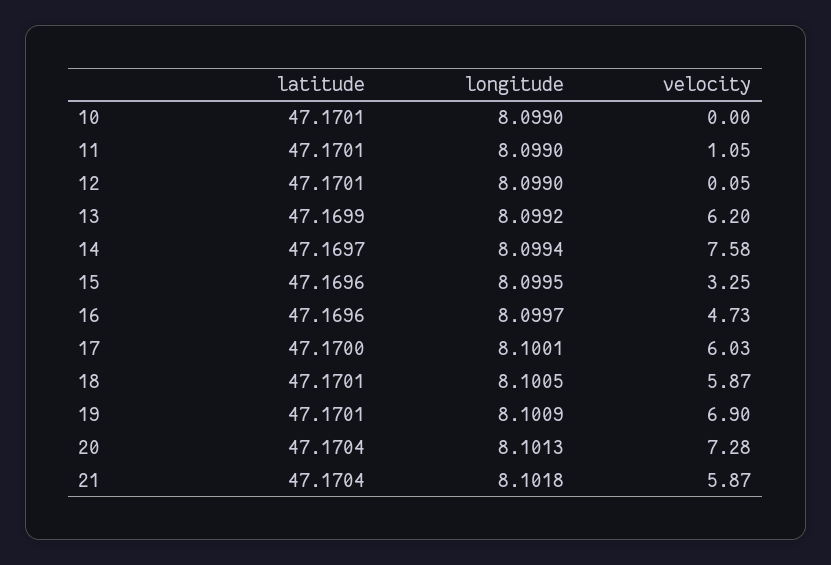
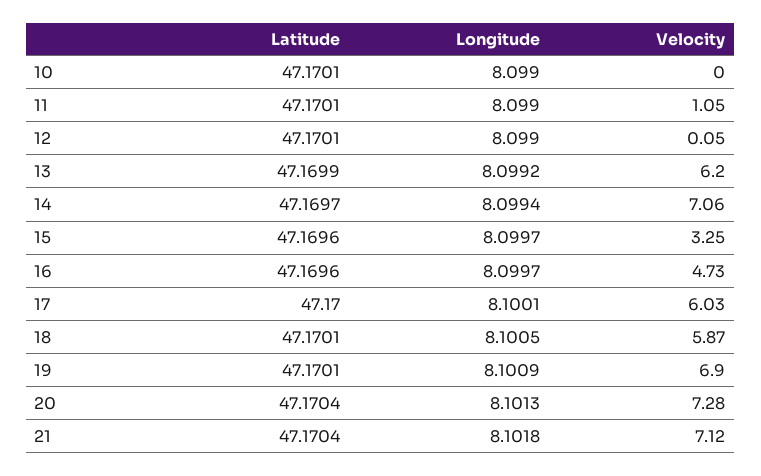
velocity, 14: 7.58 -> 7.06
longitude, 15: 8.0995 -> 8.0997
velocity, 21: 5.87 -> 7.12

